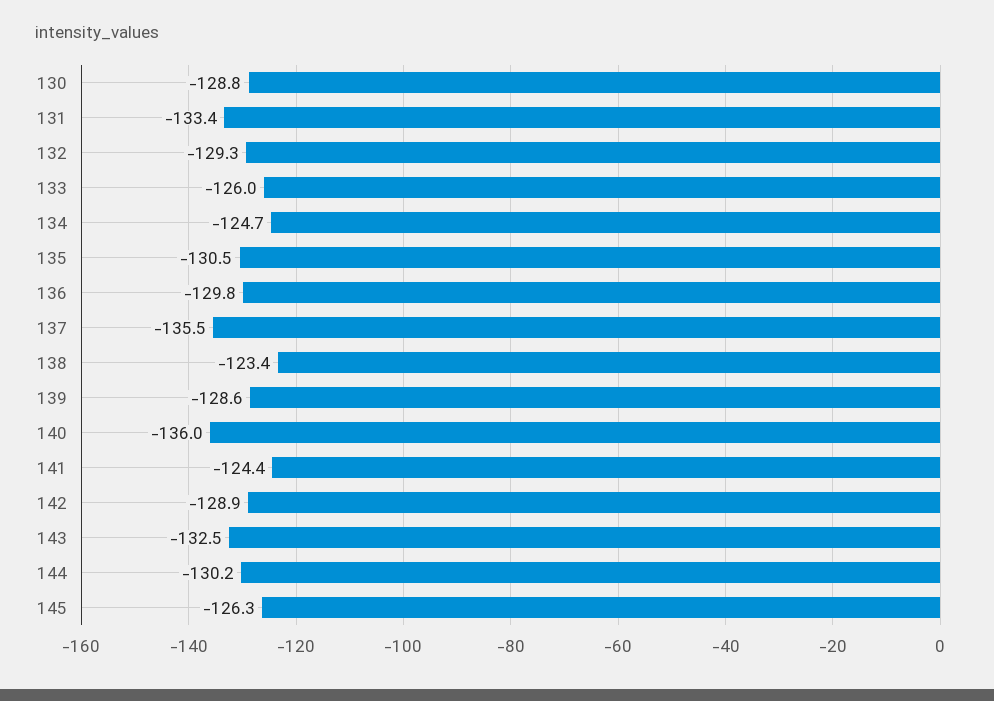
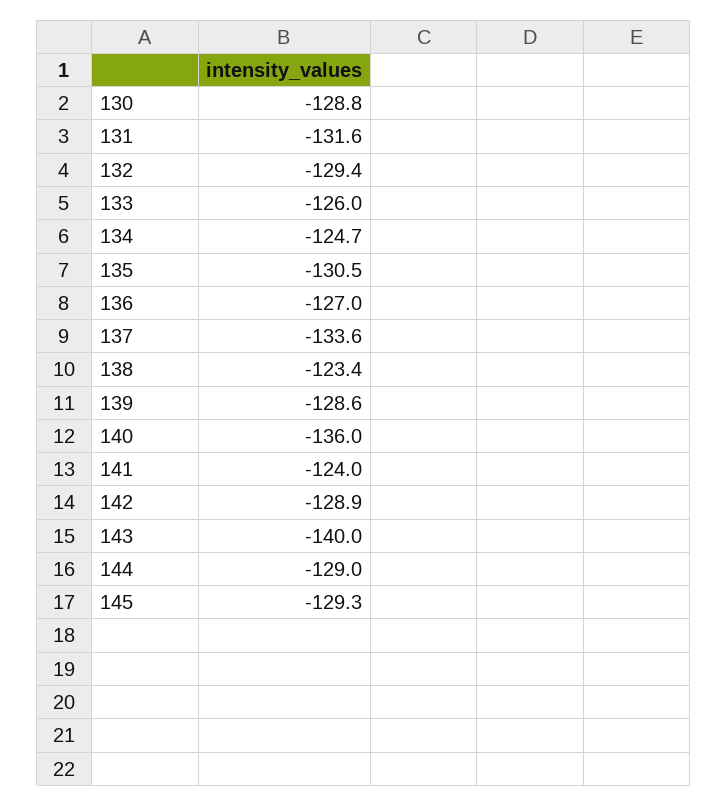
131: -133.4 -> -131.6
132: -129.3 -> -129.4
136: -129.8 -> -127
137: -135.5 -> -133.6
141: -124.4 -> -124
143: -132.5 -> -140
144: -130.2 -> -129
145: -126.3 -> -129.3

